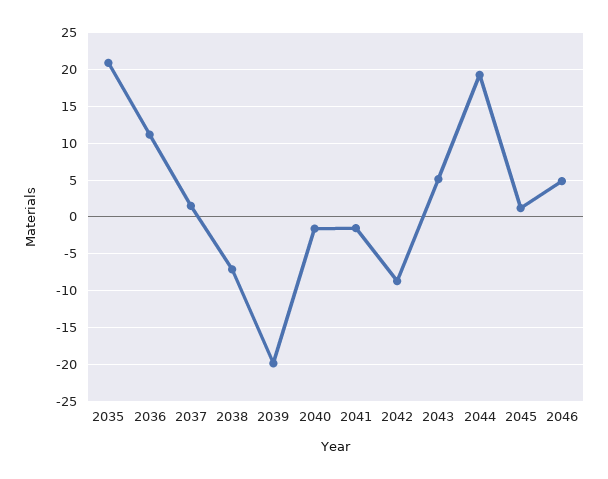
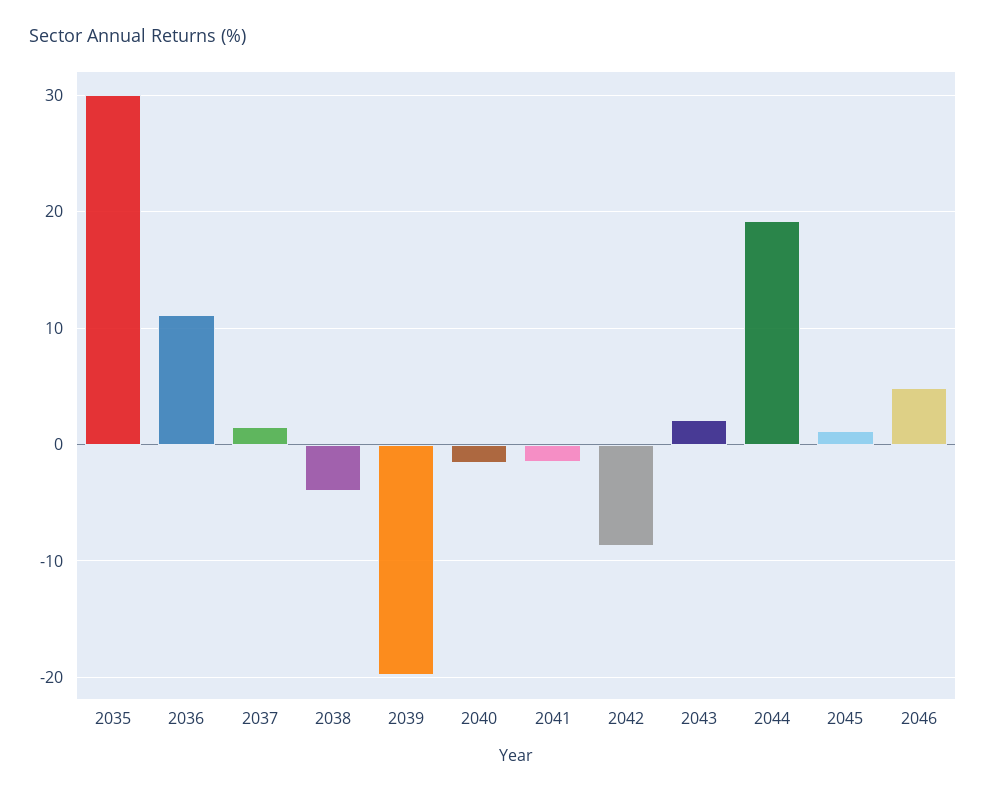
2035: 21 -> 30
2038: -7 -> -4
2043: 5 -> 2

